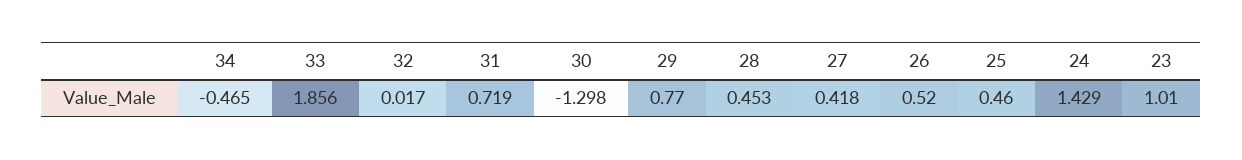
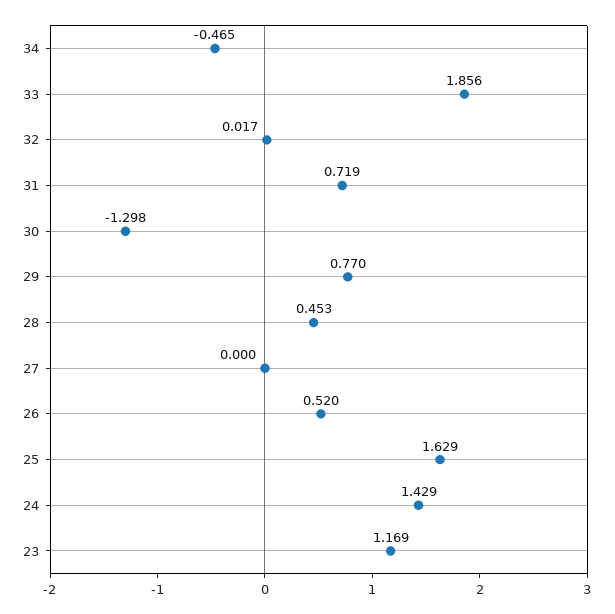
27: 0.418 -> 0
25: 0.46 -> 1.629
23: 1.01 -> 1.169

